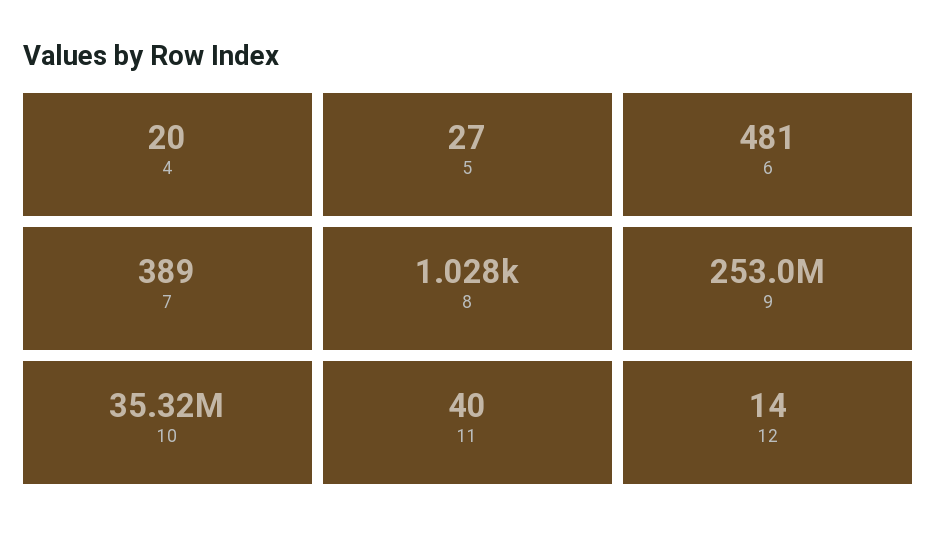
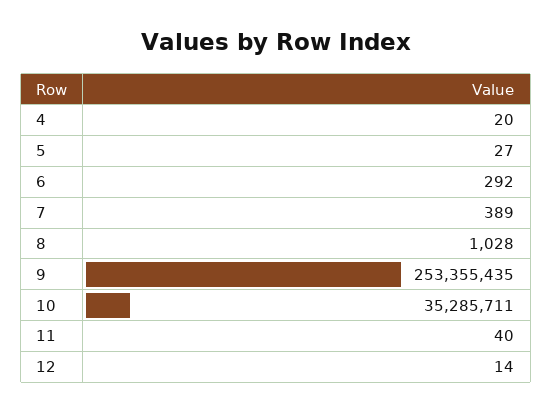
6: 481 -> 292
9: 253000000 -> 253355435
10: 35320000 -> 35285711

